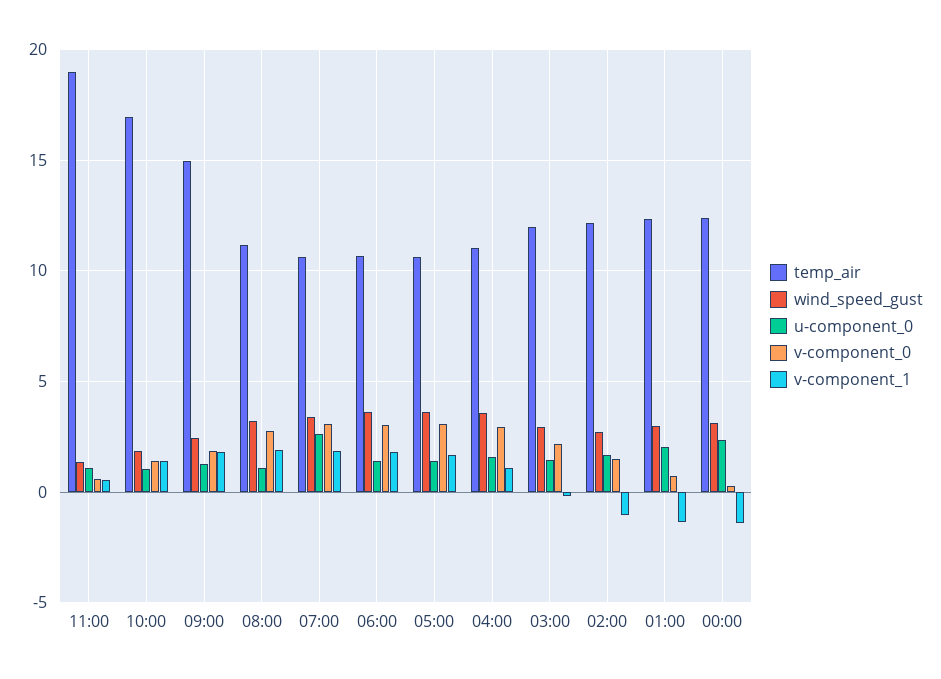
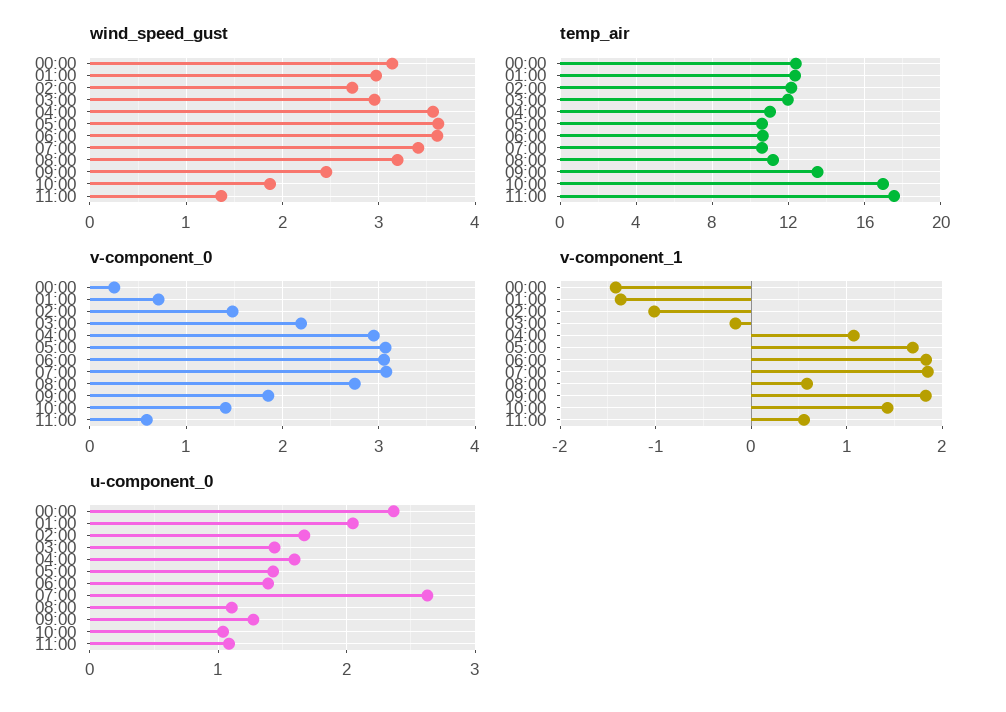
temp_air, 11:00: 19 -> 17.5
temp_air, 09:00: 15 -> 13.5
v-component_1, 08:00: 2 -> 0.6

